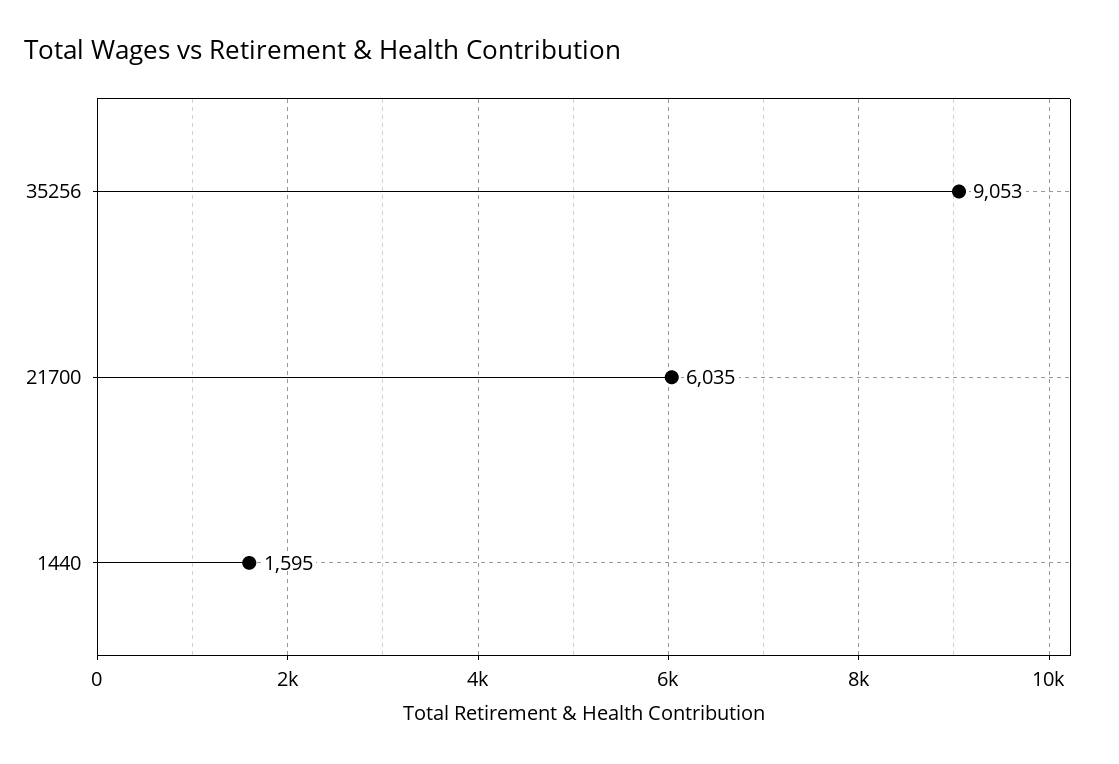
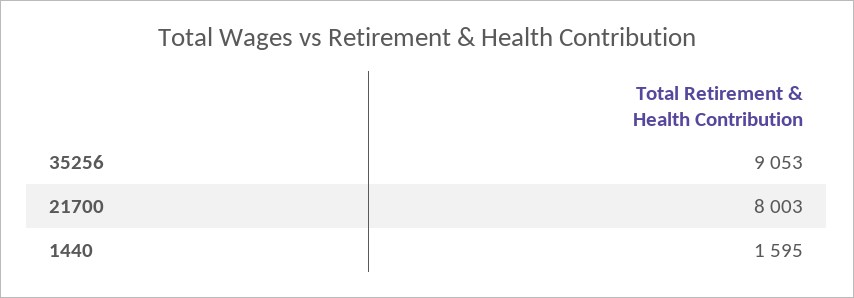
21700: 6035 -> 8003

